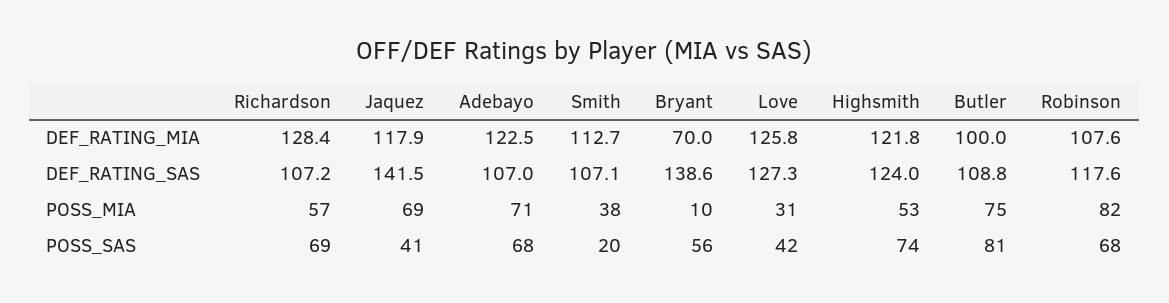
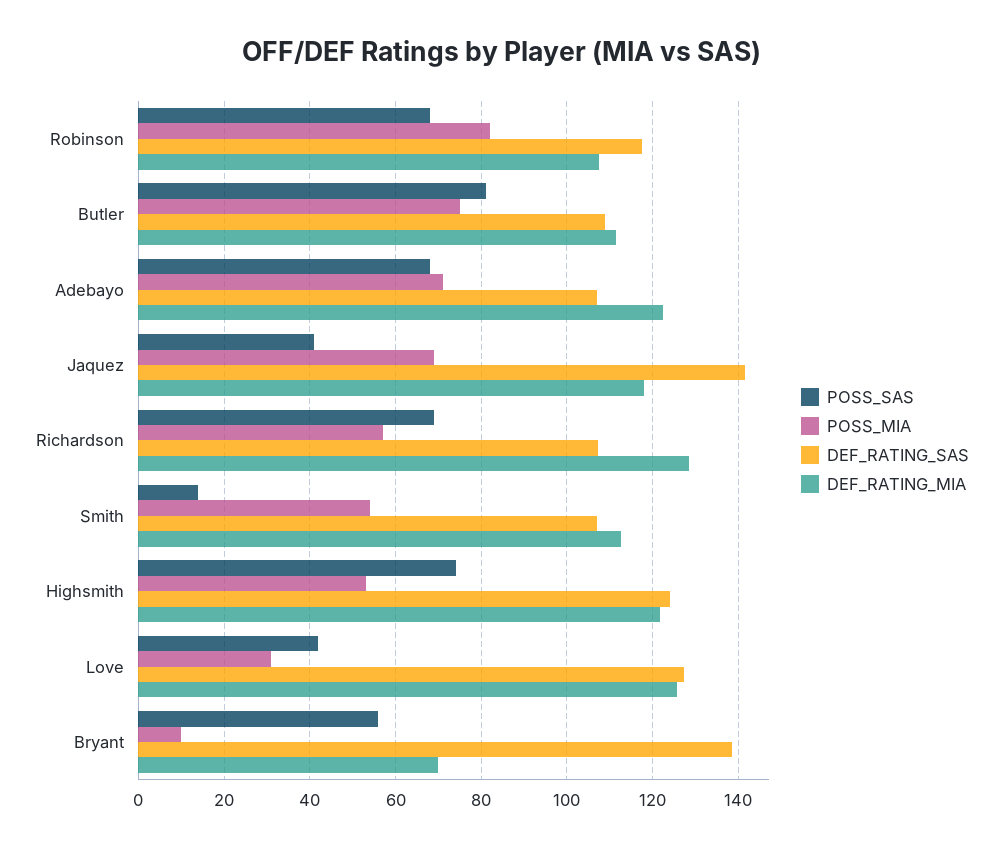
DEF_RATING_MIA, Butler: 100 -> 112
POSS_MIA, Smith: 38 -> 54
POSS_SAS, Smith: 20 -> 14

